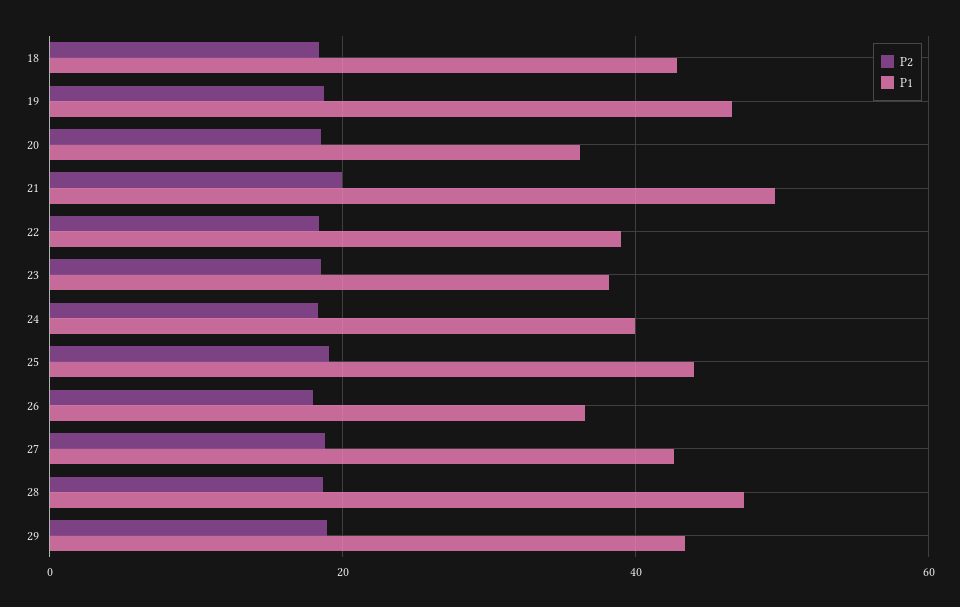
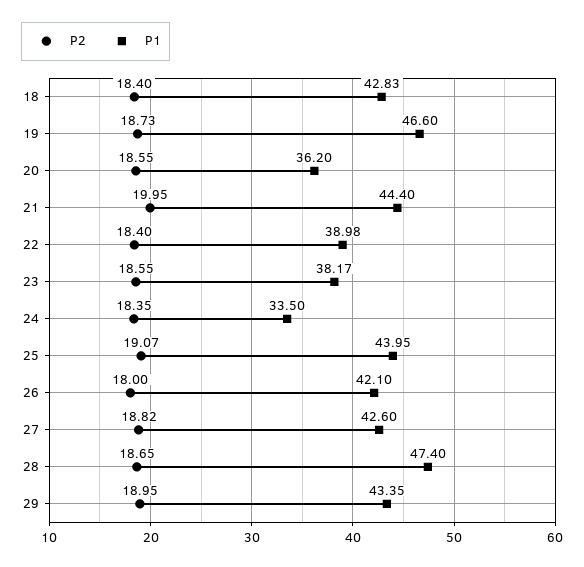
P1, 21: 50 -> 44.4
P1, 24: 40 -> 33.5
P1, 26: 36 -> 42.1

